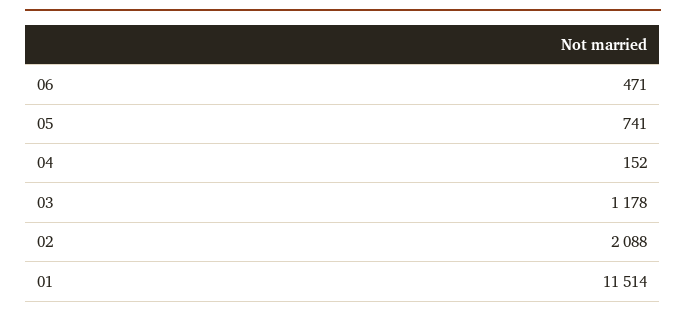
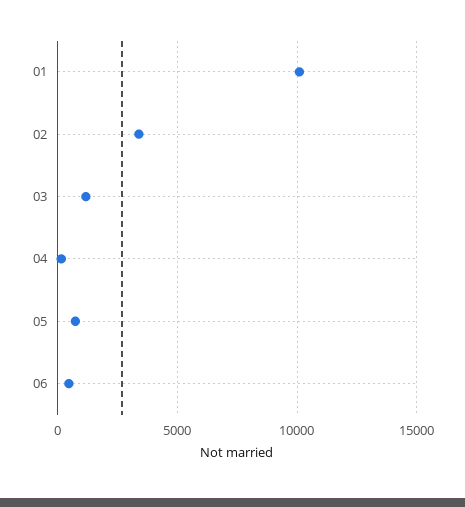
02: 2088 -> 3500
01: 11514 -> 10000

